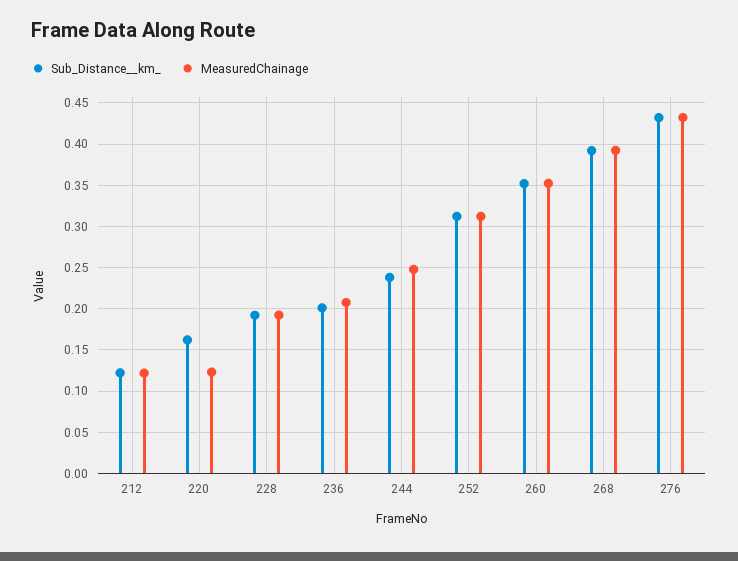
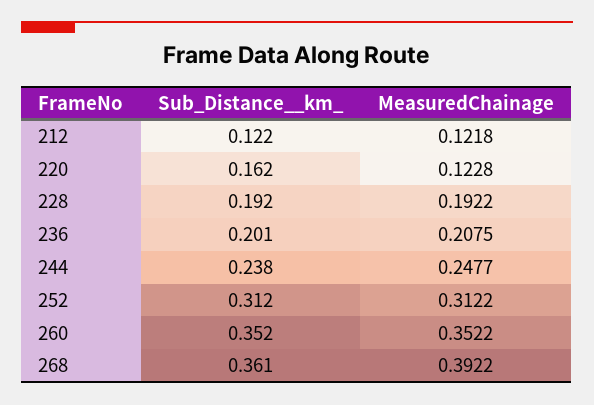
Sub_Distance__km_, 268: 0.39 -> 0.361
Sub_Distance__km_, 276: 0.43 -> none
MeasuredChainage, 276: 0.43 -> none

